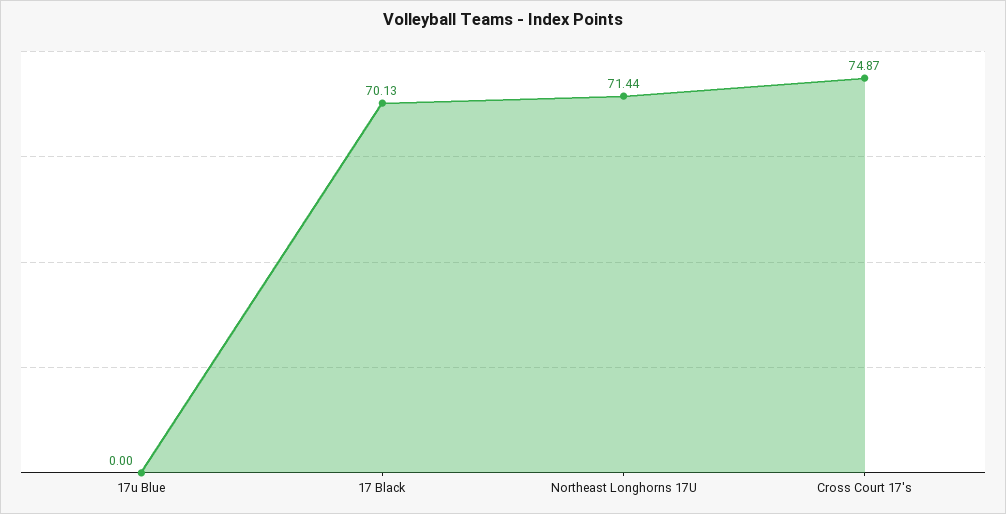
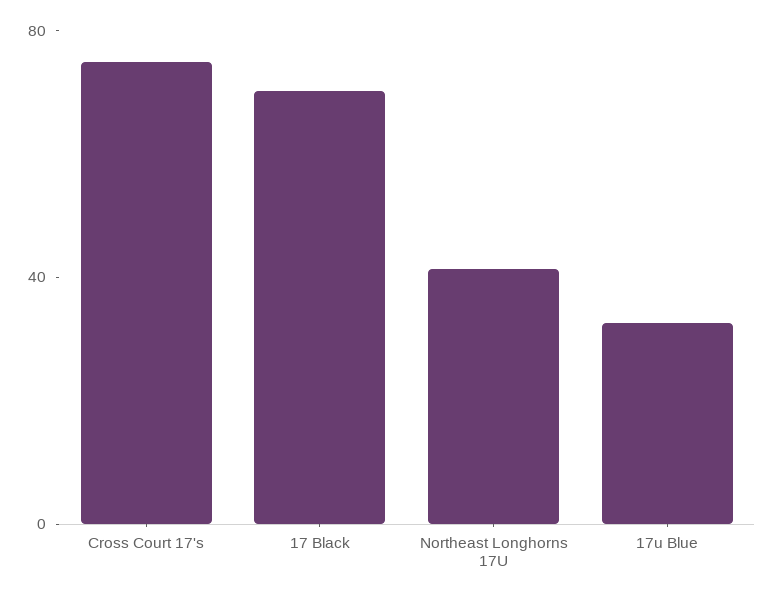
17u Blue: 0 -> 30
Northeast Longhorns 17U: 71.44 -> 40

